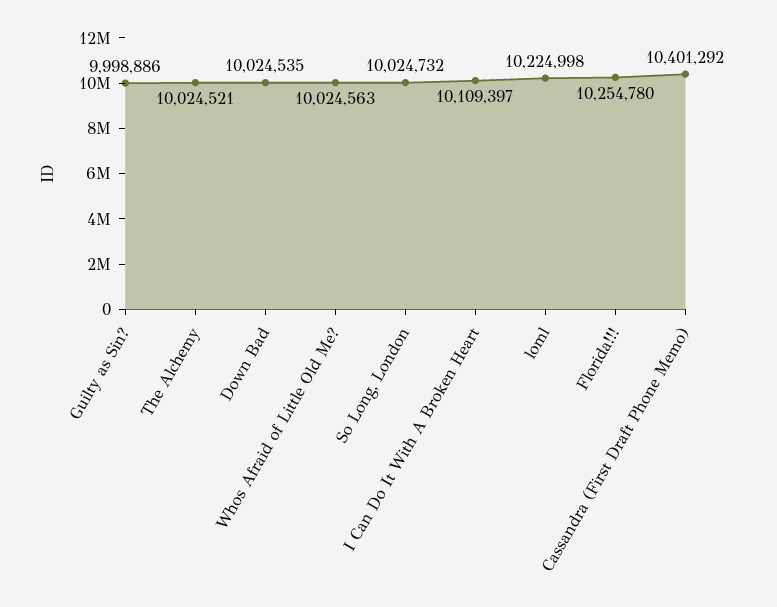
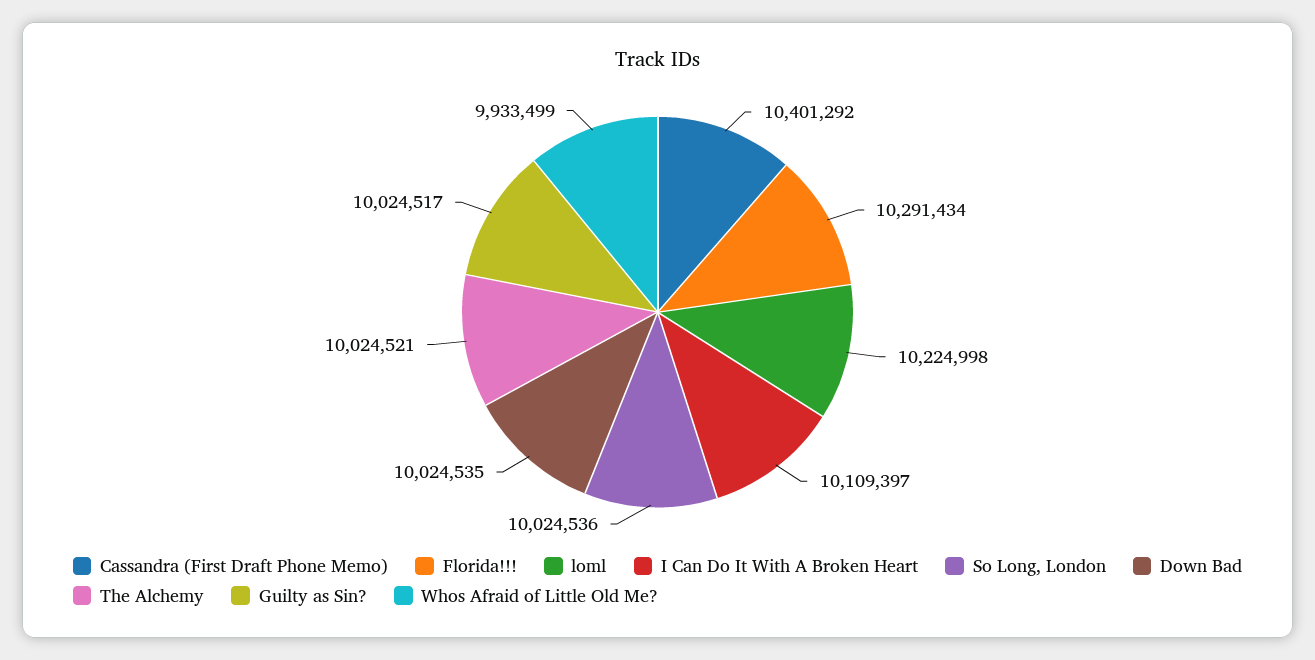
Guilty as Sin?: 9998886 -> 10024517
Whos Afraid of Little Old Me?: 10024563 -> 9933499
So Long, London: 10024732 -> 10024536
Florida!!!: 10254780 -> 10291434

